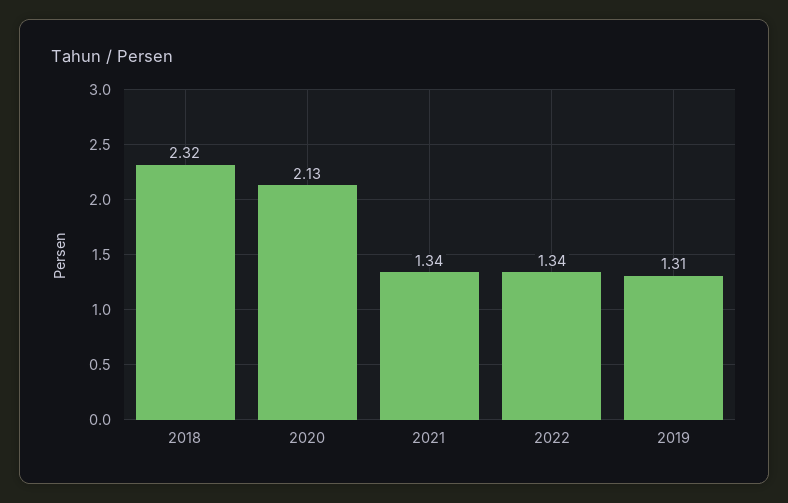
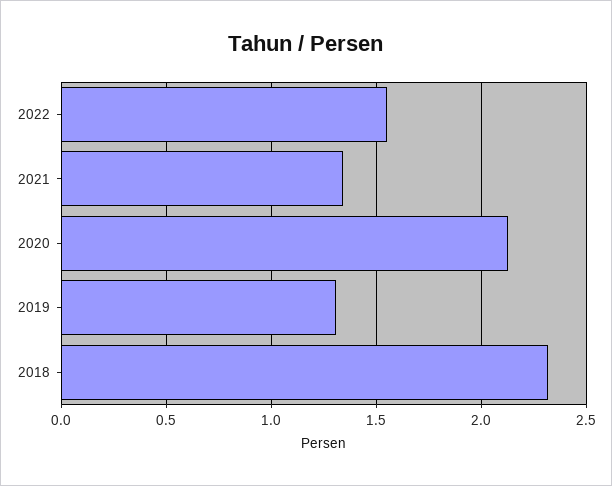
2022: 1.34 -> 1.55

